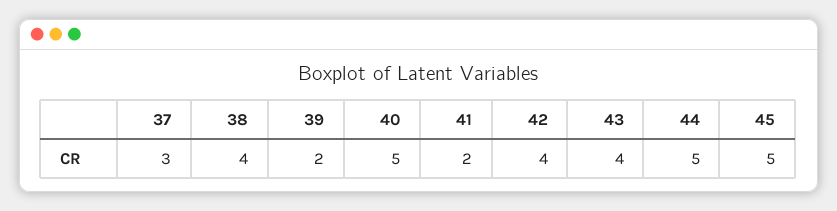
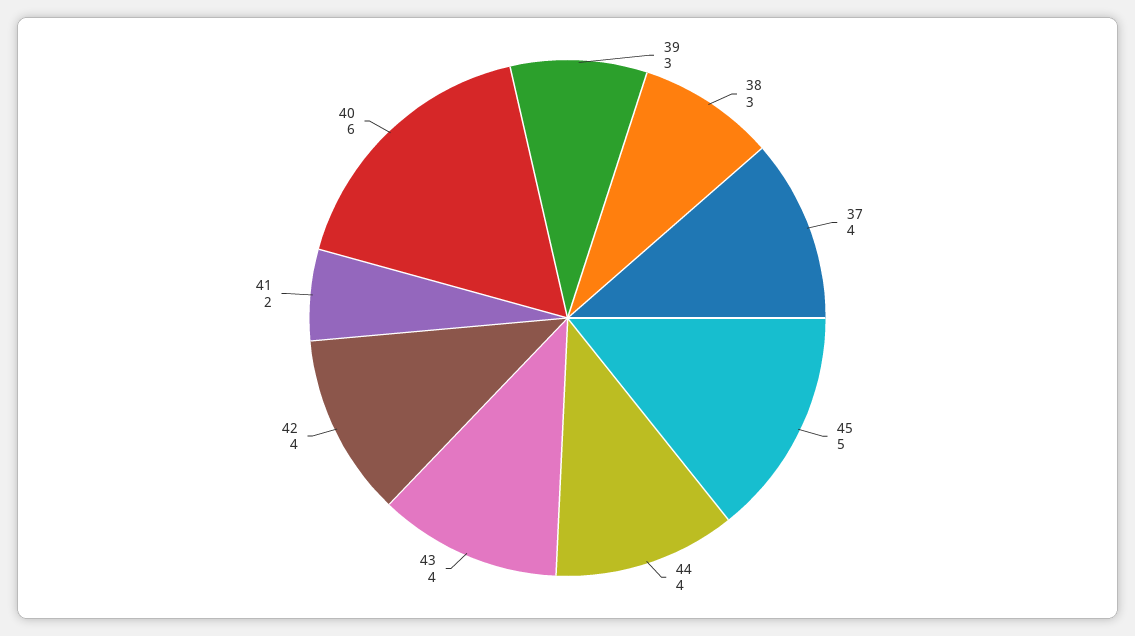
37: 3 -> 4
38: 4 -> 3
39: 2 -> 3
40: 5 -> 6
44: 5 -> 4

